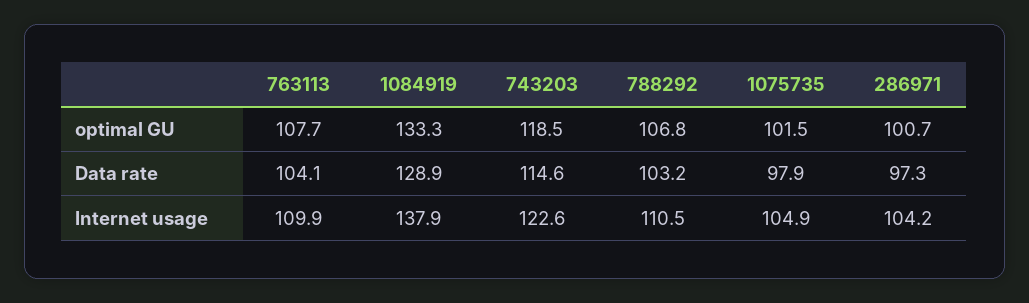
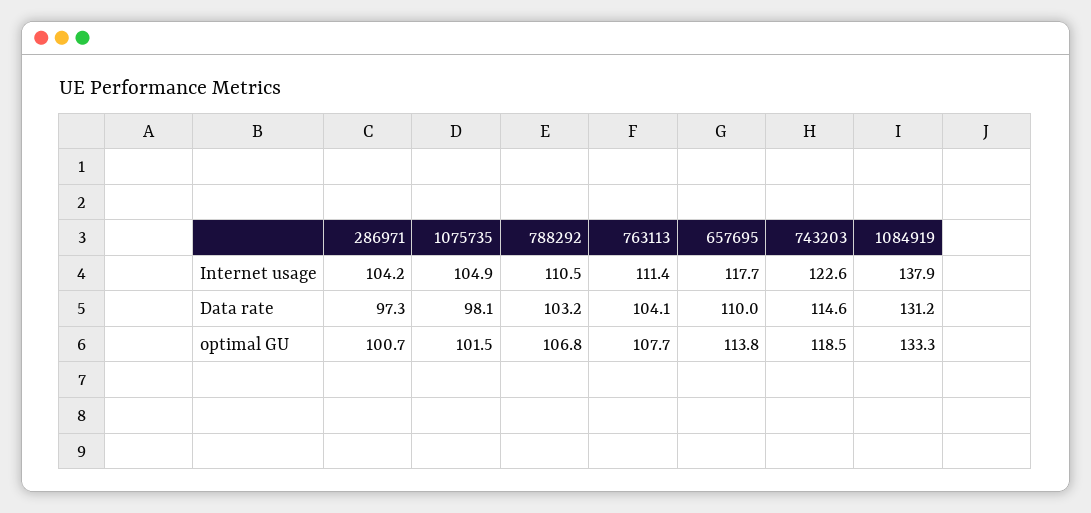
1084919, Data rate: 128.9 -> 131.2
1075735, Data rate: 97.9 -> 98.1
763113, Internet usage: 109.9 -> 111.4
657695, Internet usage: none -> 117.7
657695, Data rate: none -> 110
657695, optimal GU: none -> 113.8

